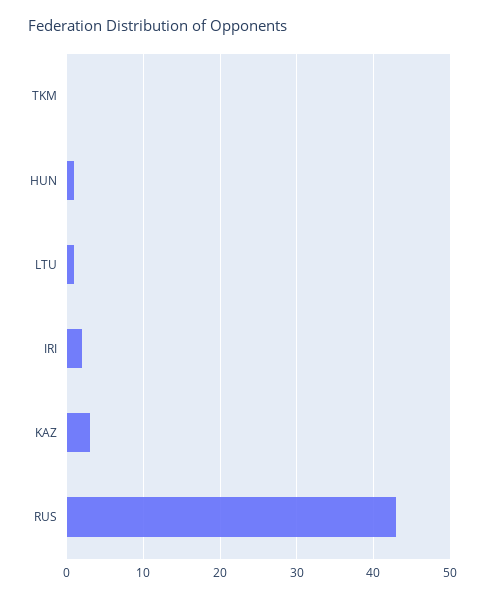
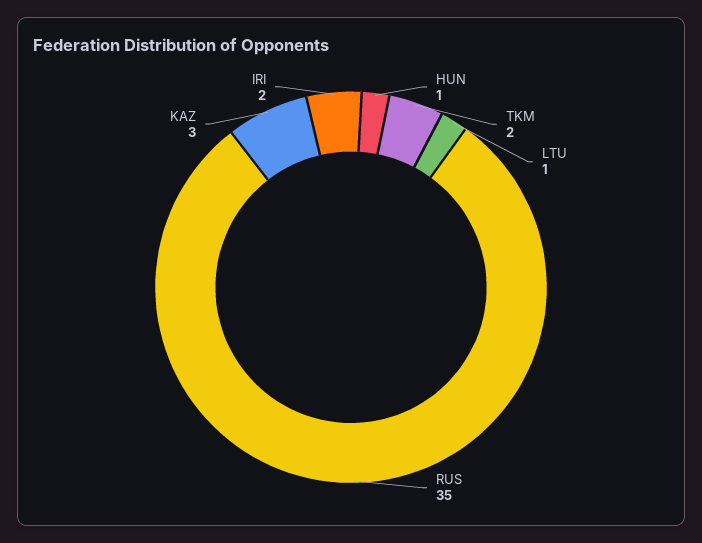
TKM: 0 -> 2
RUS: 43 -> 35

